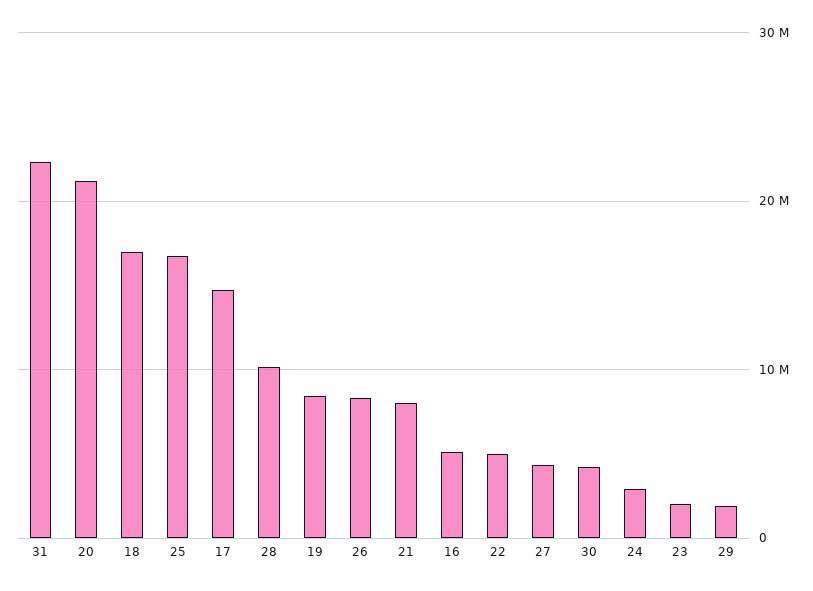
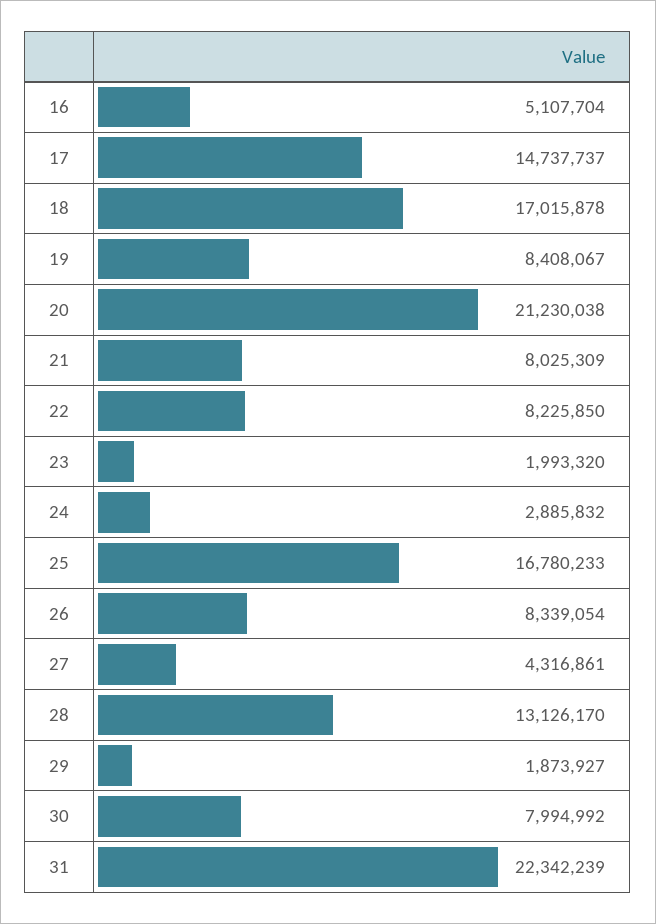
28: 10000000 -> 13126170
22: 5000000 -> 8225850
30: 4000000 -> 7994992

